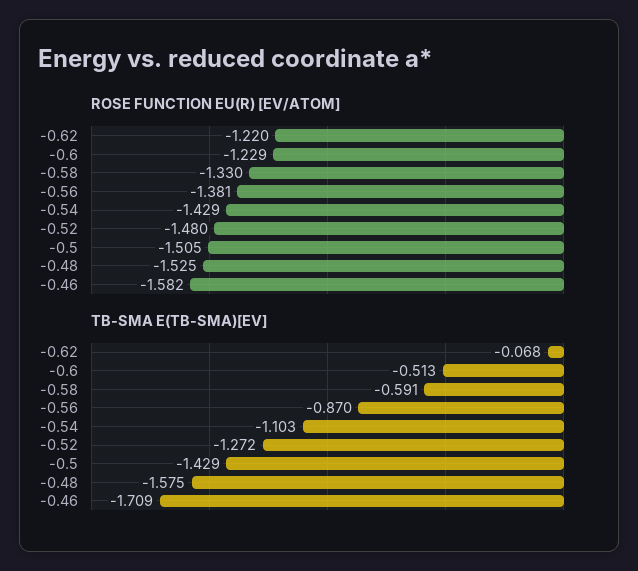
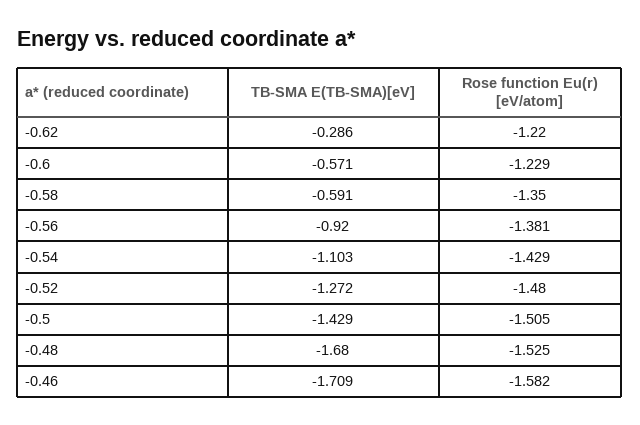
ROSE FUNCTION EU(R) [EV/ATOM], -0.58: -1.33 -> -1.35
TB-SMA E(TB-SMA)[EV], -0.62: -0.068 -> -0.286
TB-SMA E(TB-SMA)[EV], -0.6: -0.513 -> -0.571
TB-SMA E(TB-SMA)[EV], -0.56: -0.87 -> -0.92
TB-SMA E(TB-SMA)[EV], -0.48: -1.575 -> -1.68

